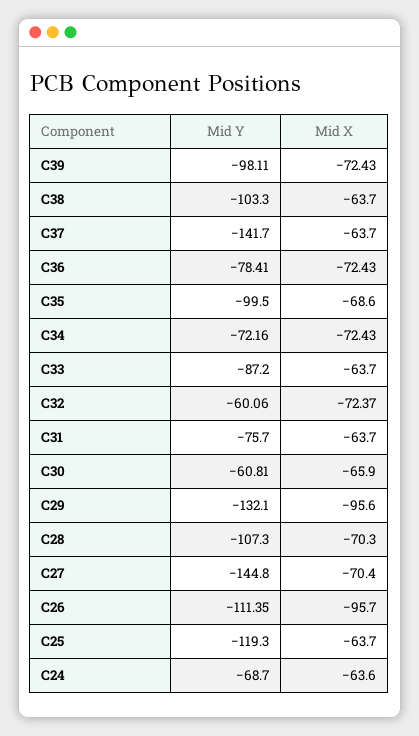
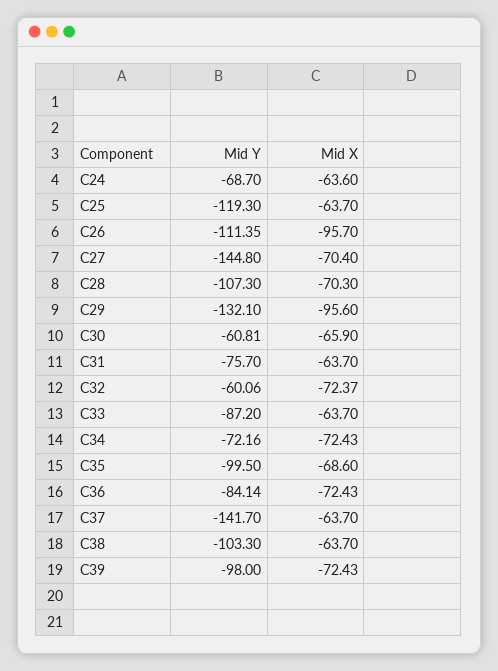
Mid Y, C39: -98.11 -> -98
Mid Y, C36: -78.41 -> -84.14

